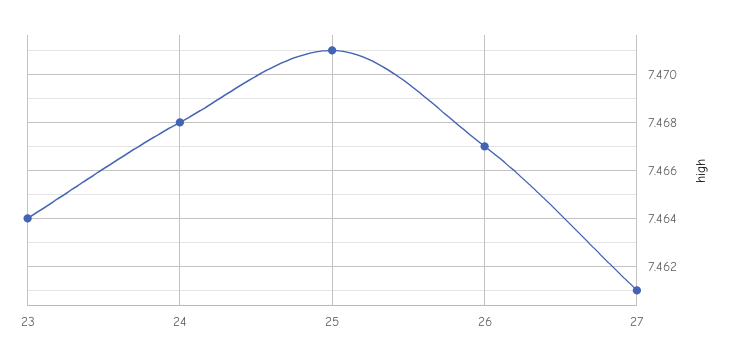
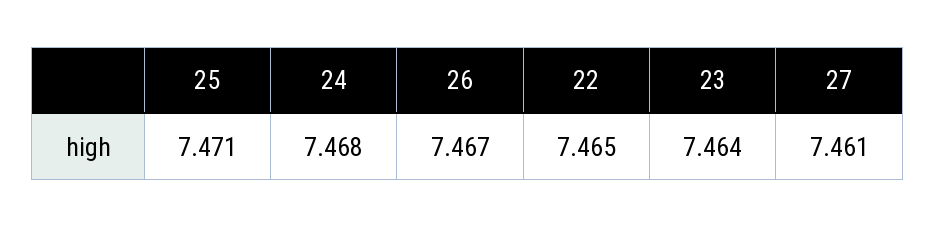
22: none -> 7.465

